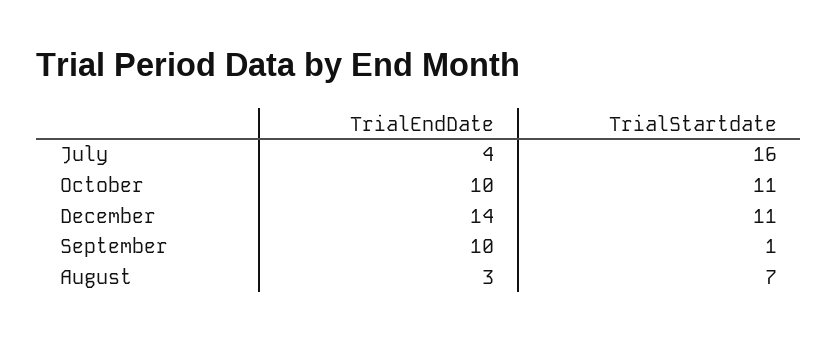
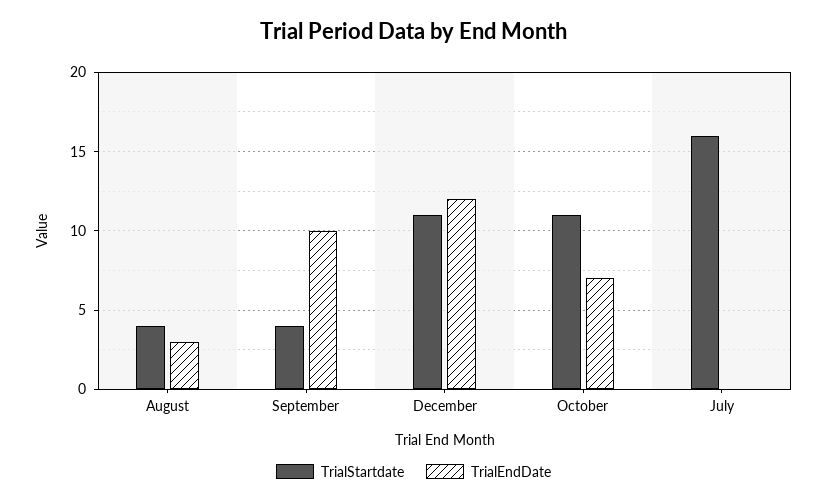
TrialEndDate, July: 4 -> 0
TrialEndDate, October: 10 -> 7
TrialEndDate, December: 14 -> 12
TrialStartdate, September: 1 -> 4
TrialStartdate, August: 7 -> 4

